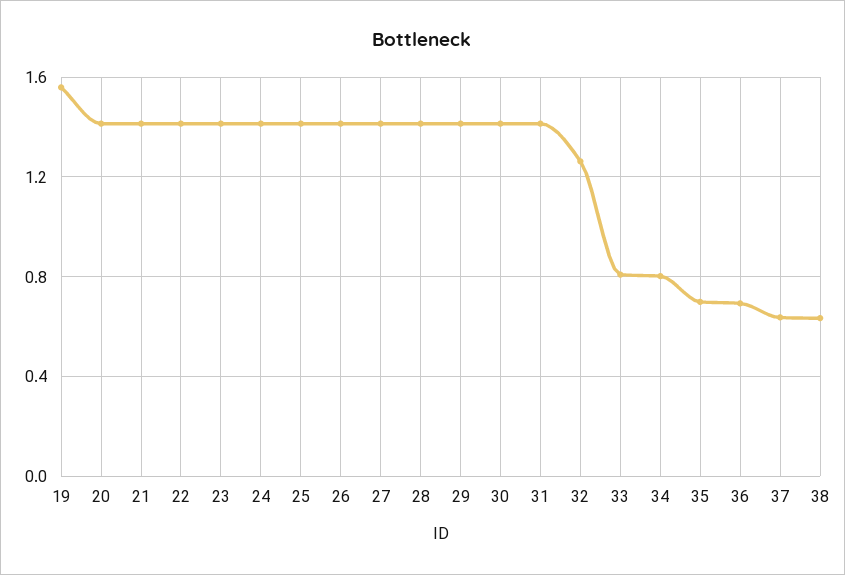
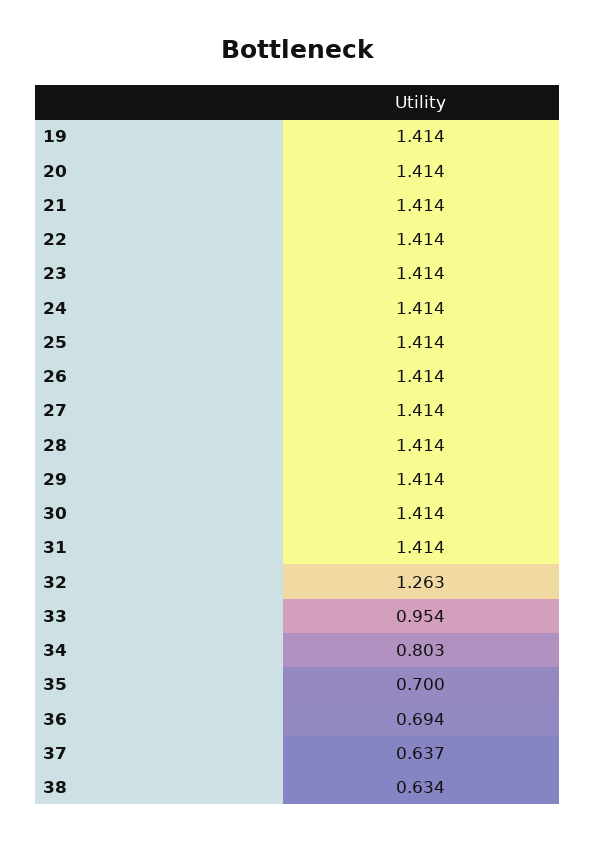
19: 1.55 -> 1.414
33: 0.8 -> 0.954

